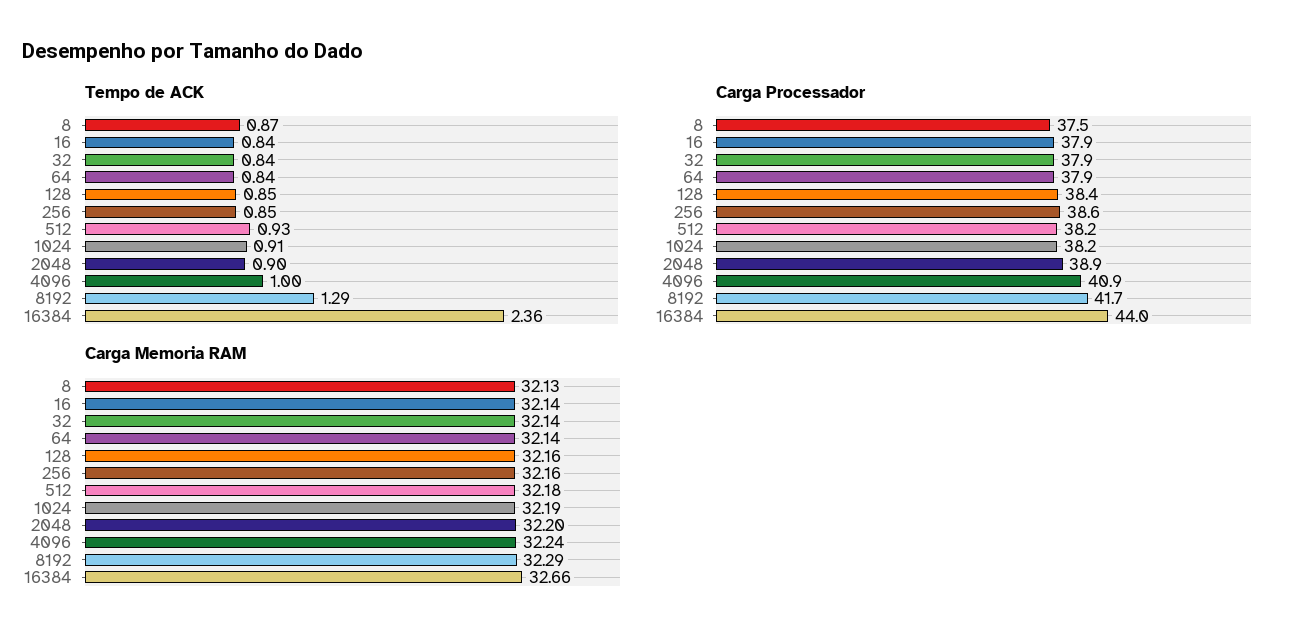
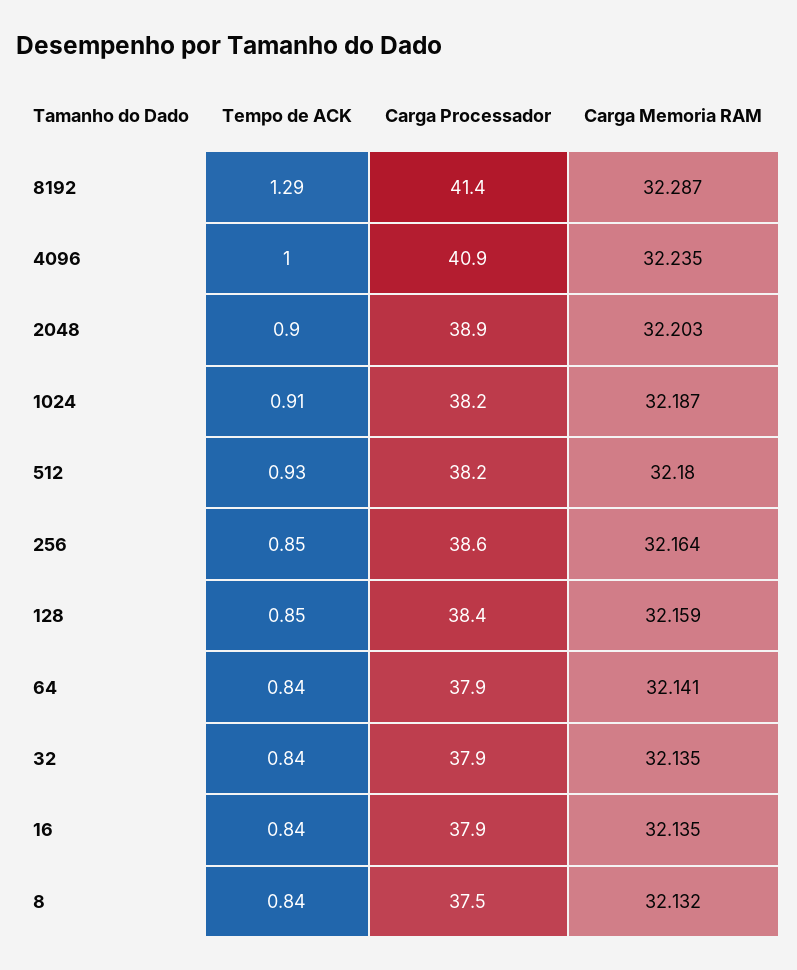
Tempo de ACK, 8: 0.87 -> 0.84
Tempo de ACK, 16384: 2.36 -> none
Carga Processador, 8192: 41.7 -> 41.4
Carga Processador, 16384: 44 -> none
Carga Memoria RAM, 16384: 32.66 -> none

